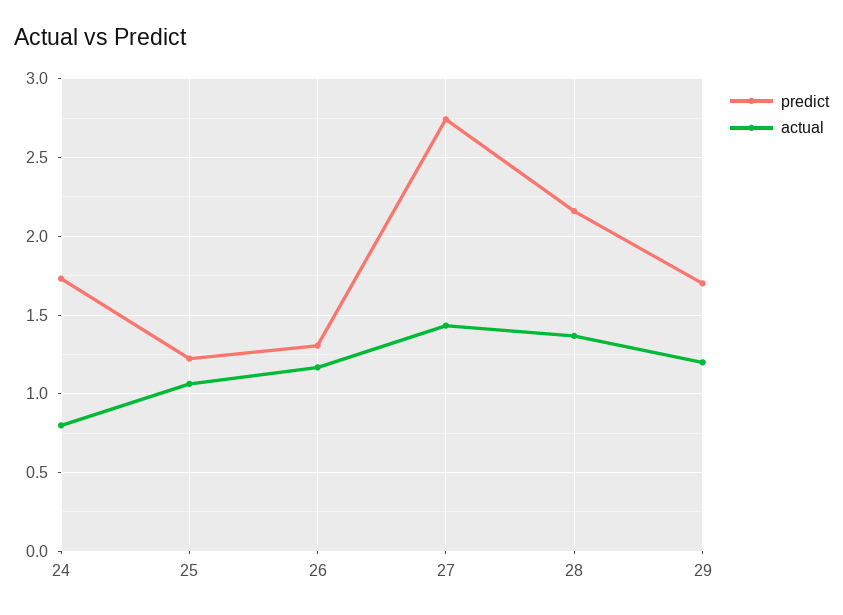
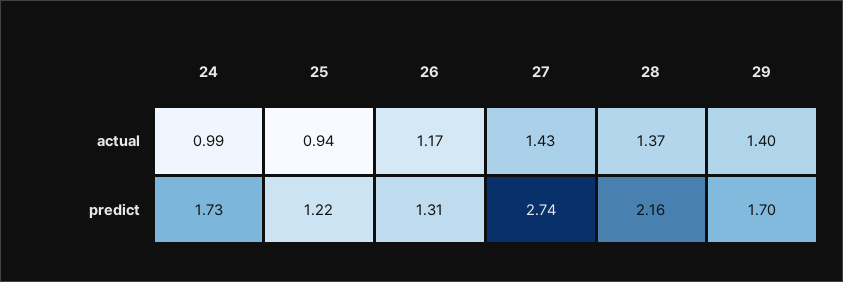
actual, 24: 0.8 -> 0.99
actual, 25: 1.05 -> 0.94
actual, 29: 1.2 -> 1.4

